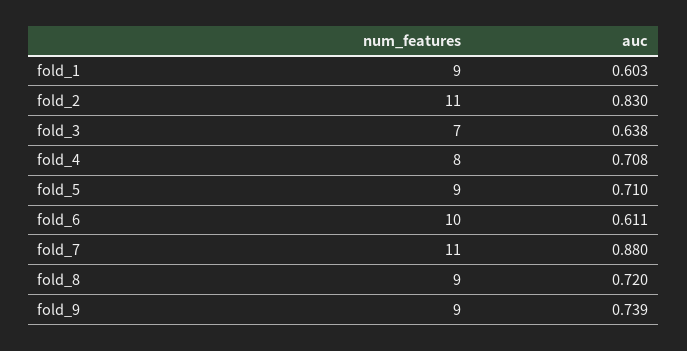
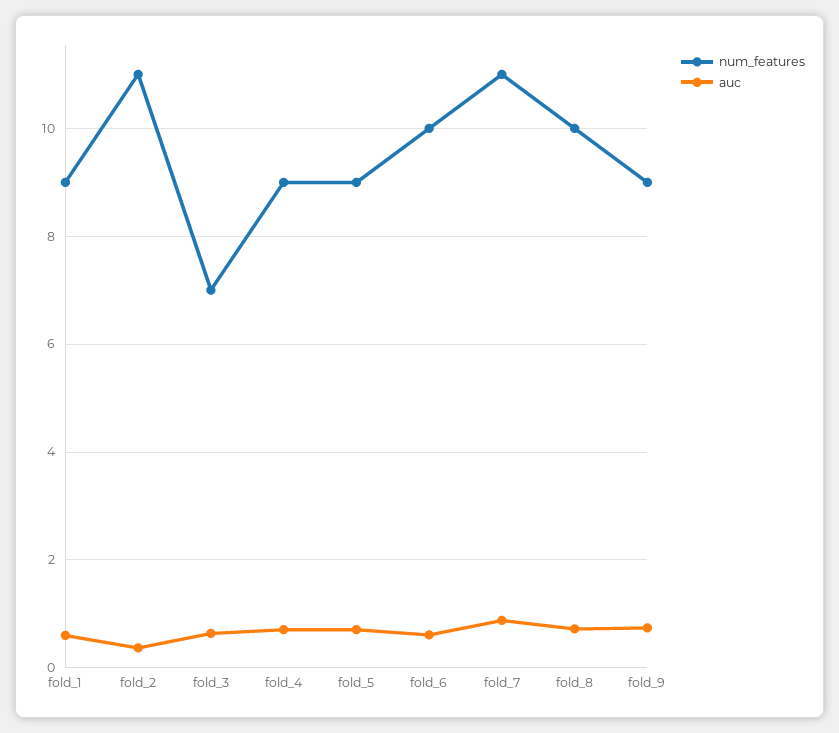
auc, fold_2: 0.83 -> 0.4
num_features, fold_4: 8 -> 9
num_features, fold_8: 9 -> 10

